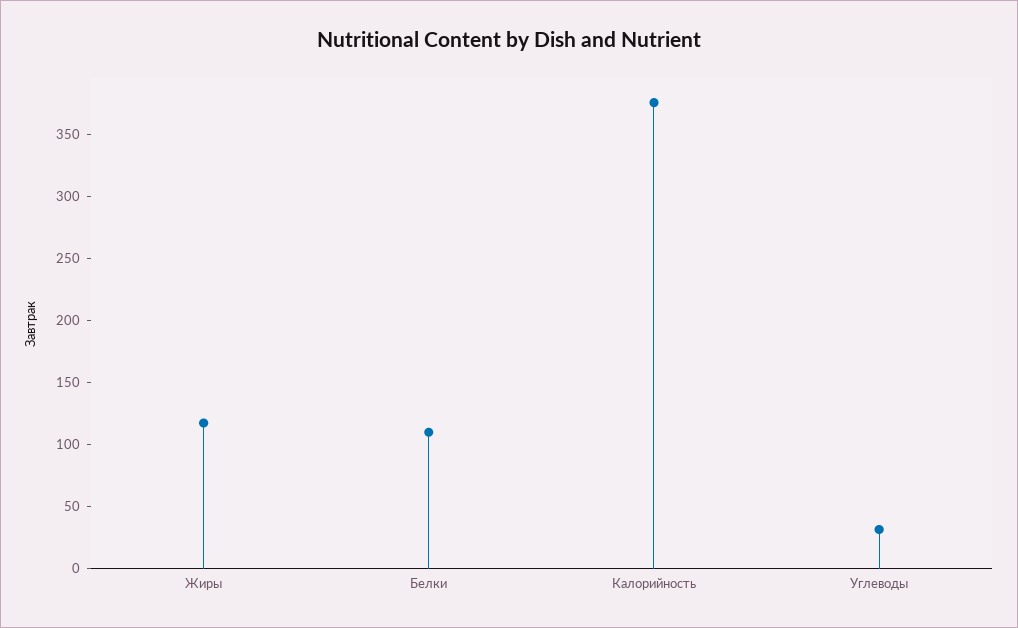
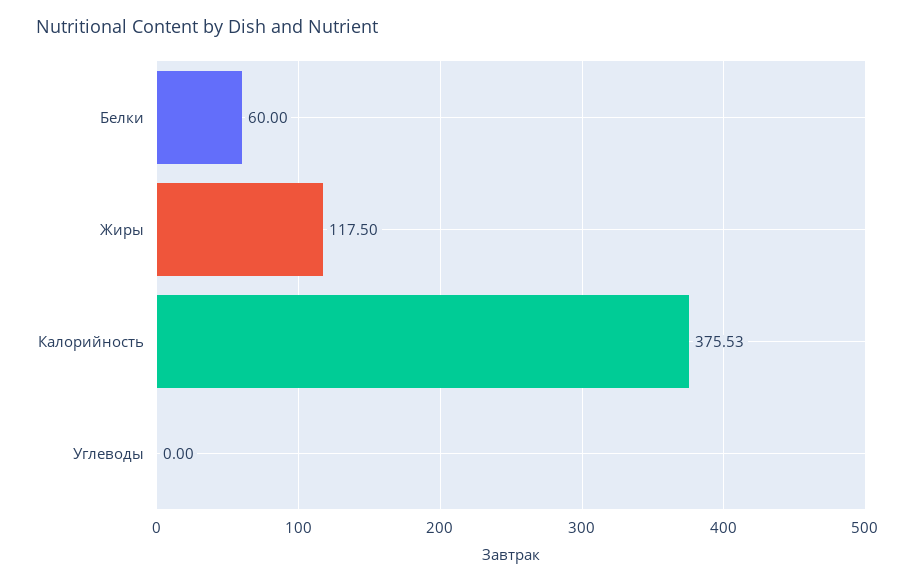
Белки: 110 -> 60
Углеводы: 30 -> 0

